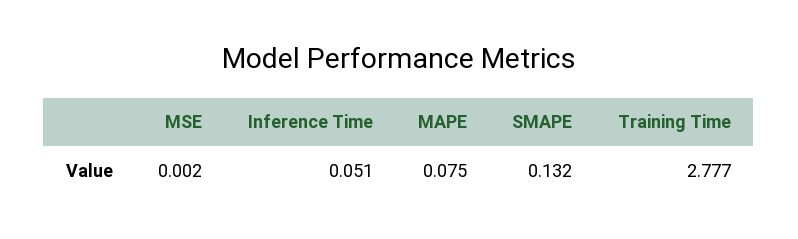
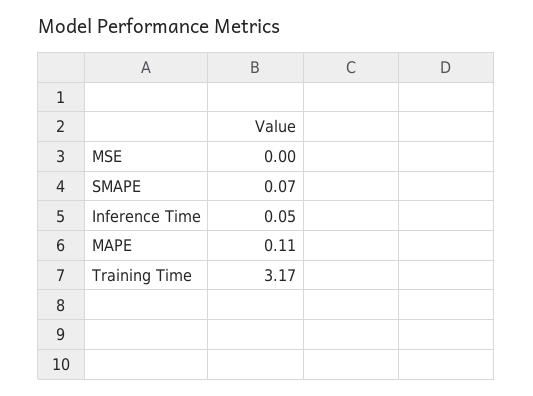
MAPE: 0.075 -> 0.11
SMAPE: 0.132 -> 0.07
Training Time: 2.777 -> 3.17

